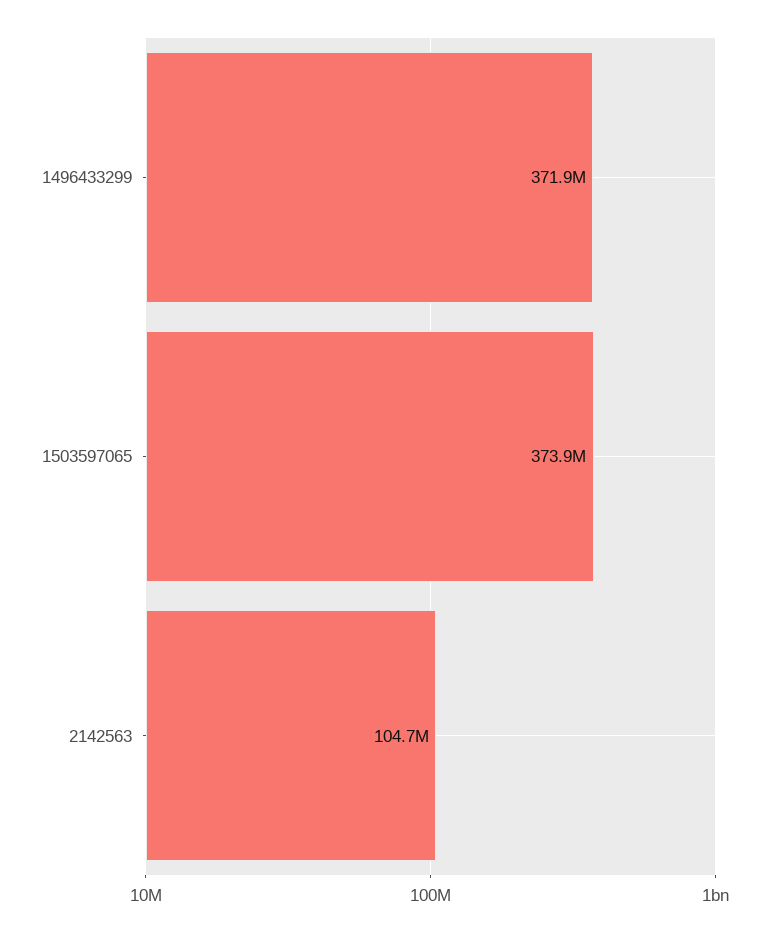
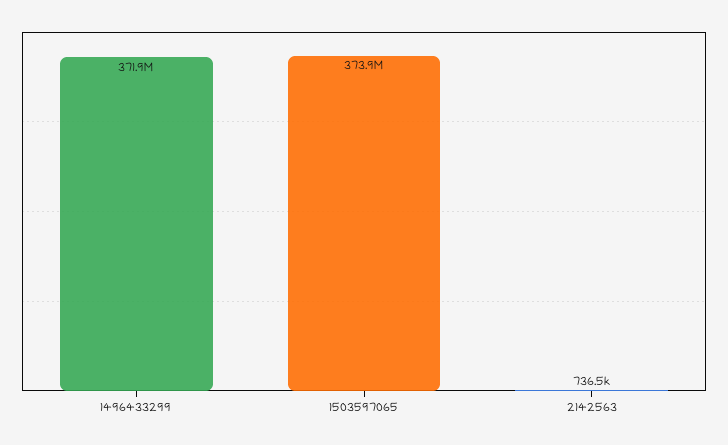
2142563: 104700000 -> 736500

